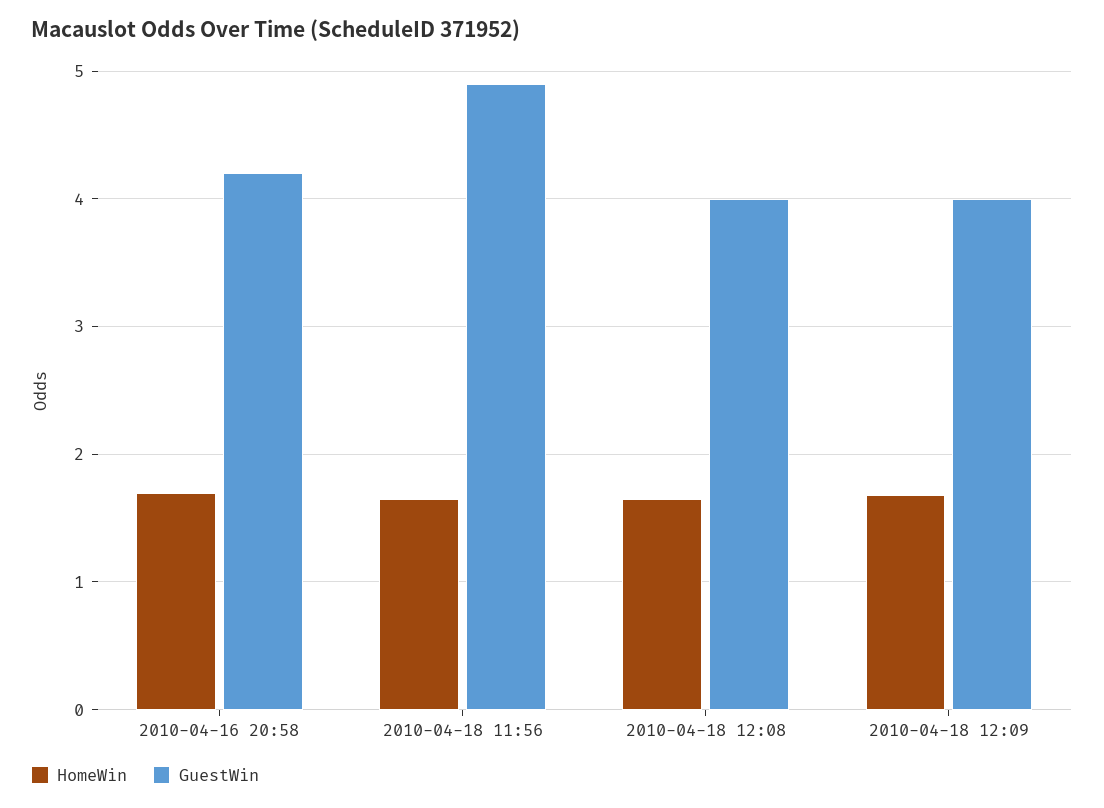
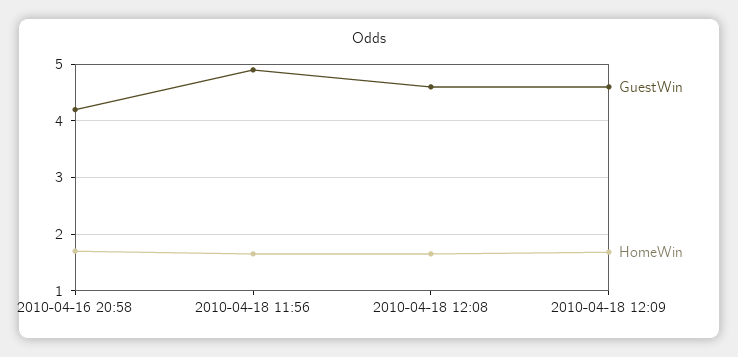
GuestWin, 2010-04-18 12:08: 4 -> 4.6
GuestWin, 2010-04-18 12:09: 4 -> 4.6

